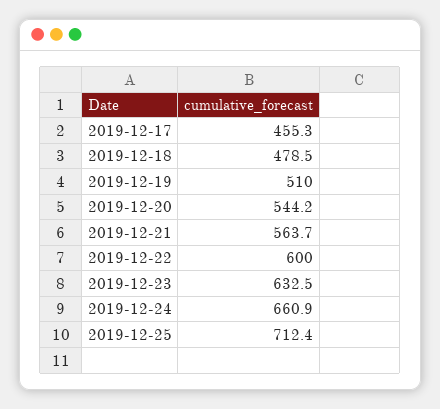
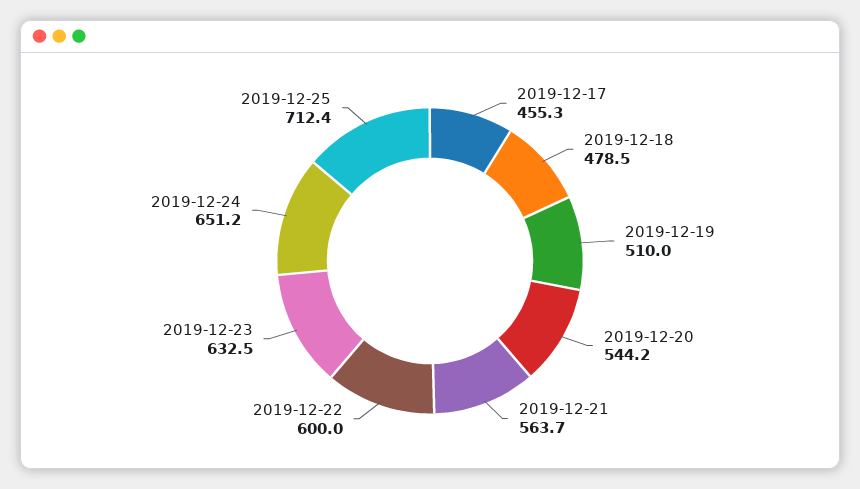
2019-12-24: 660.9 -> 651.2

